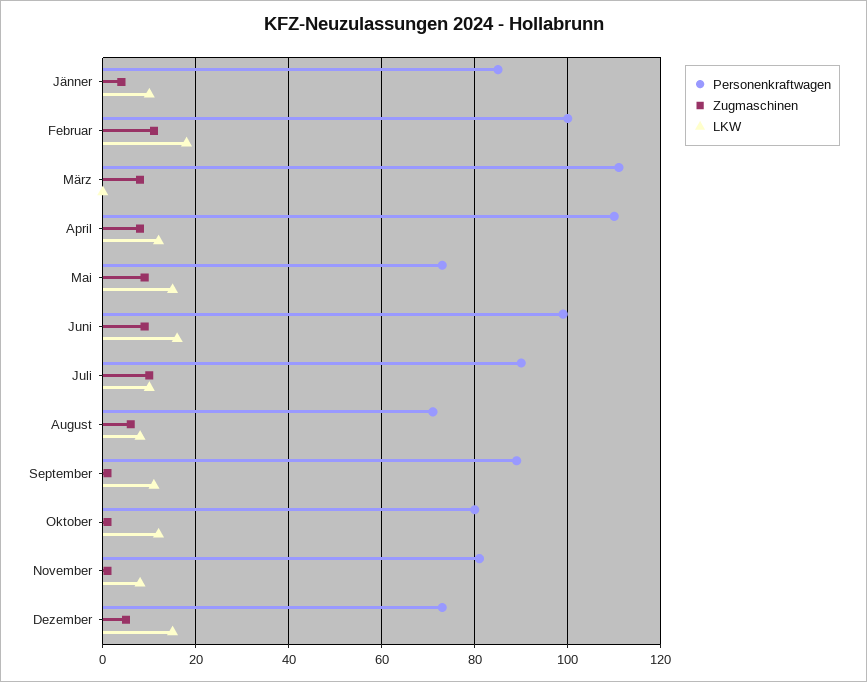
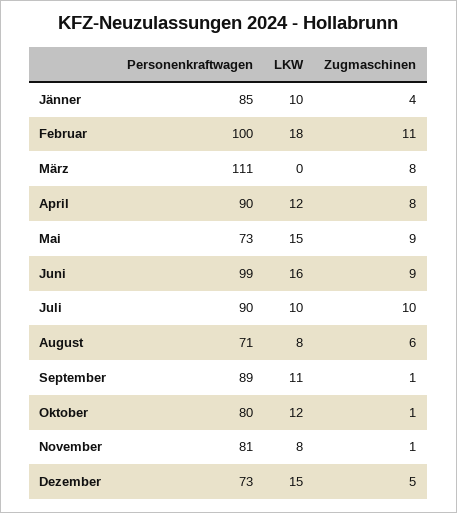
Personenkraftwagen, April: 110 -> 90

